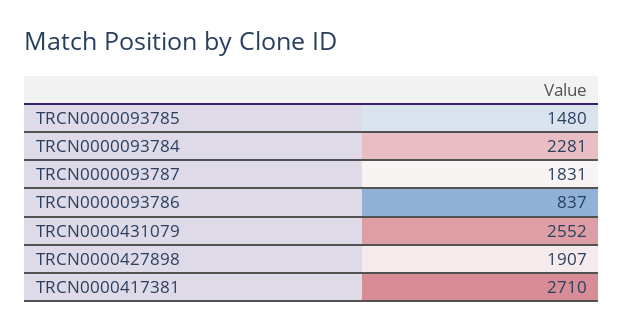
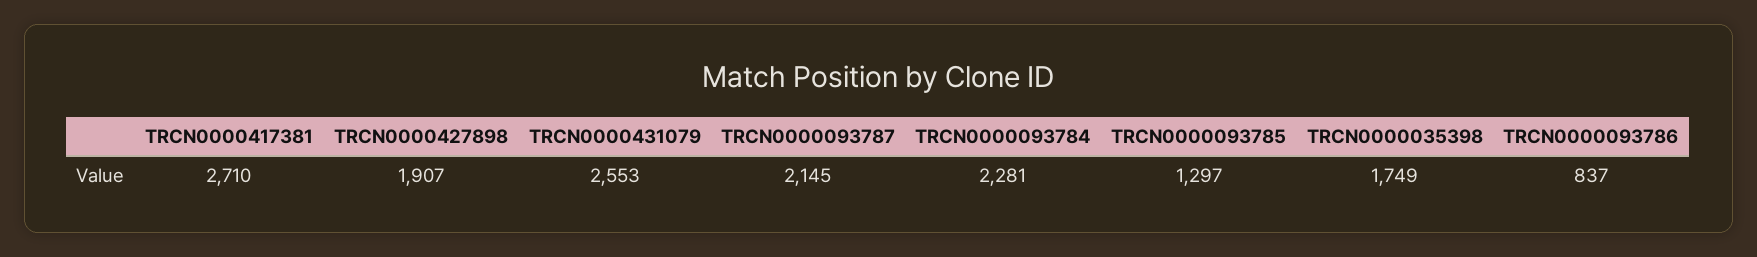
TRCN0000093785: 1480 -> 1297
TRCN0000093787: 1831 -> 2145
TRCN0000431079: 2552 -> 2553
TRCN0000035398: none -> 1749

